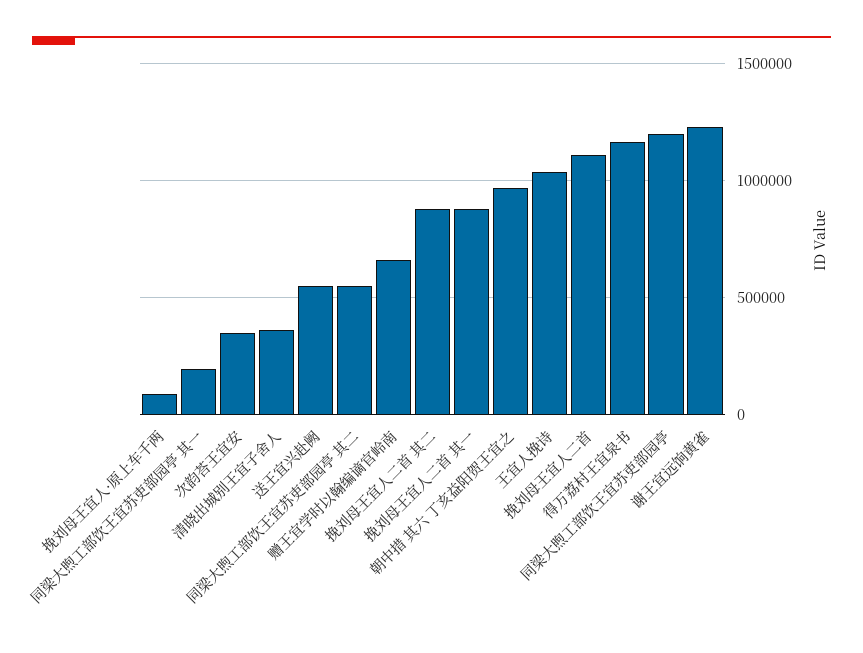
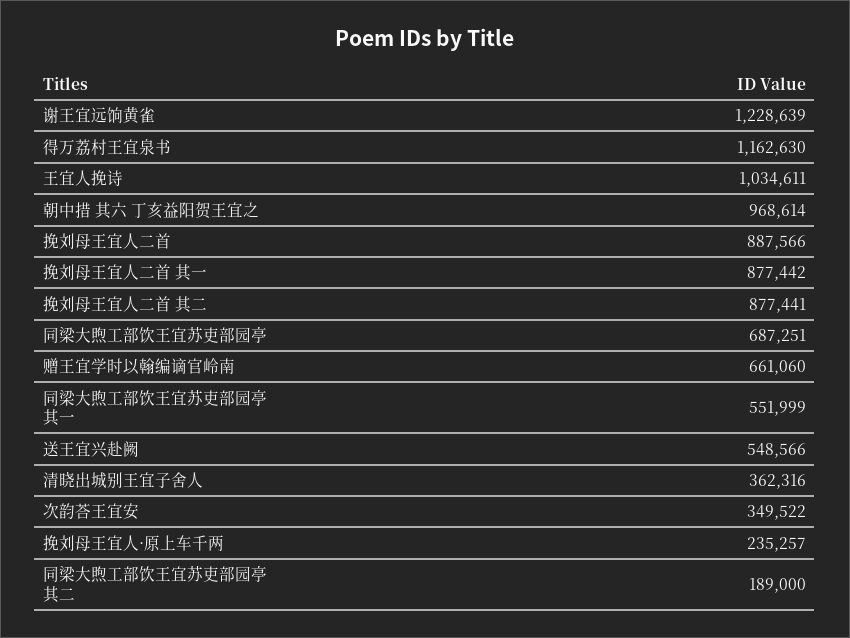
挽刘母王宜人·原上车千两: 100000 -> 235257
同梁大煦工部饮王宜苏吏部园亭 其一: 200000 -> 551999
同梁大煦工部饮王宜苏吏部园亭 其二: 550000 -> 189000
挽刘母王宜人二首: 1100000 -> 887566
同梁大煦工部饮王宜苏吏部园亭: 1200000 -> 687251

